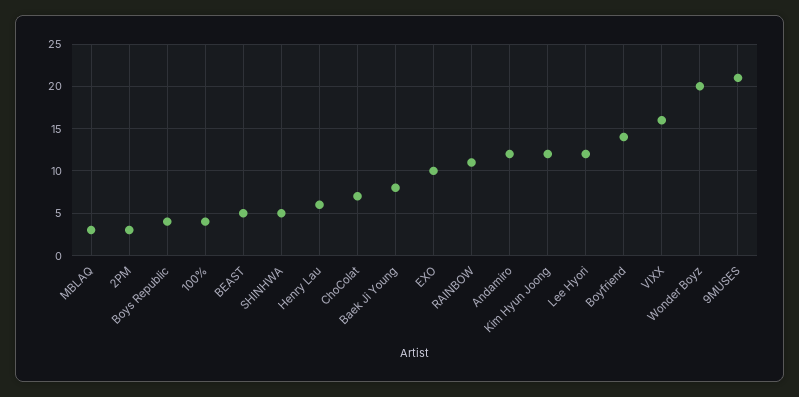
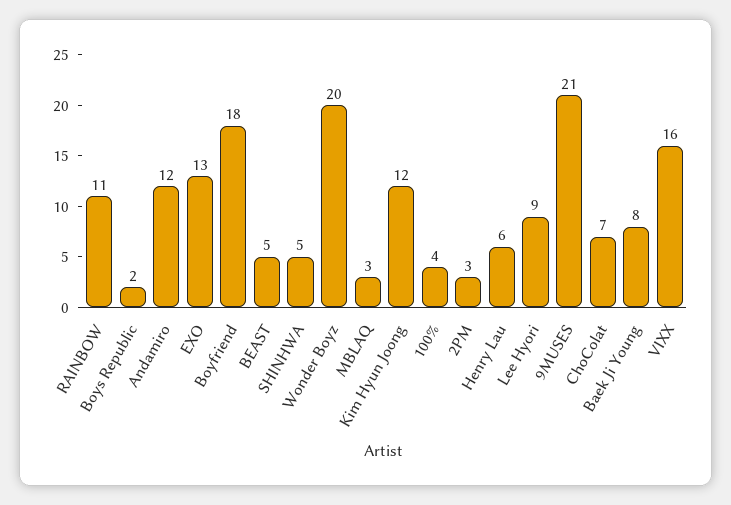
Boys Republic: 4 -> 2
EXO: 10 -> 13
Lee Hyori: 12 -> 9
Boyfriend: 14 -> 18

